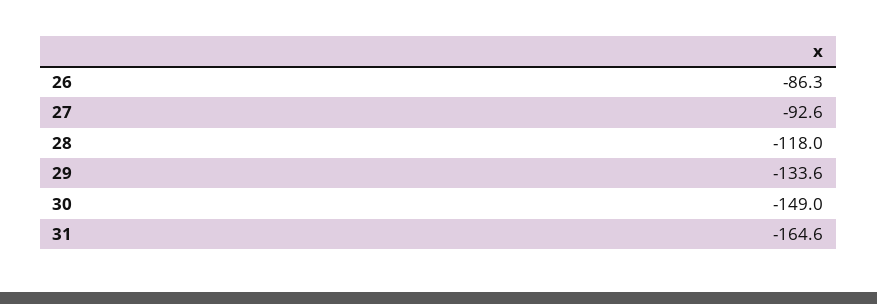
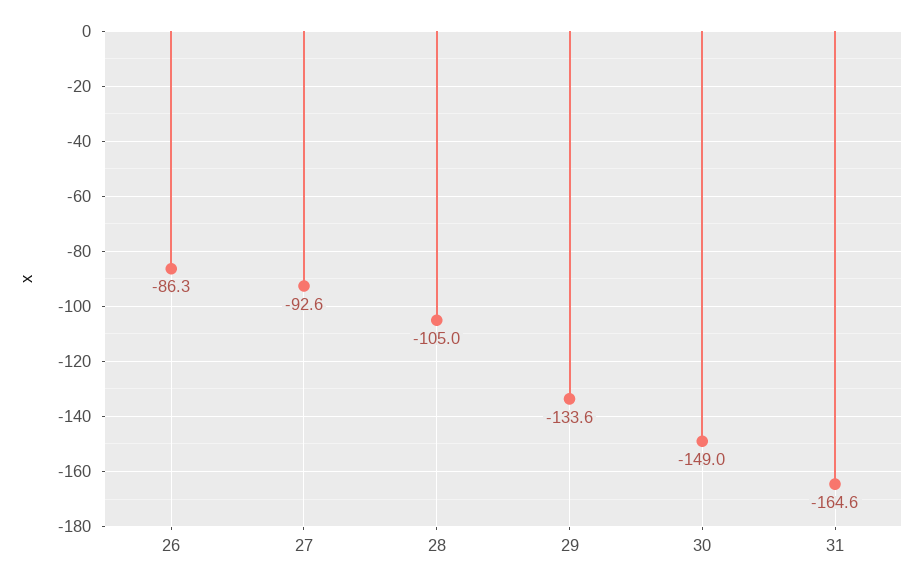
28: -118 -> -105

